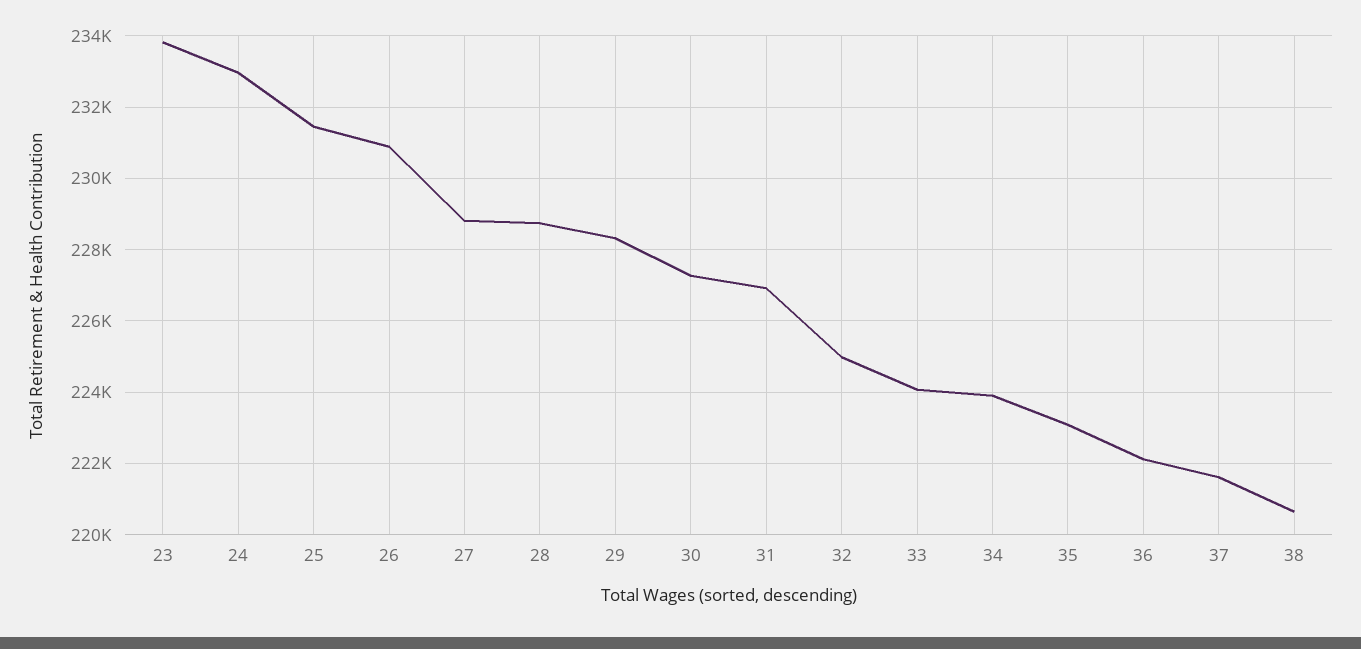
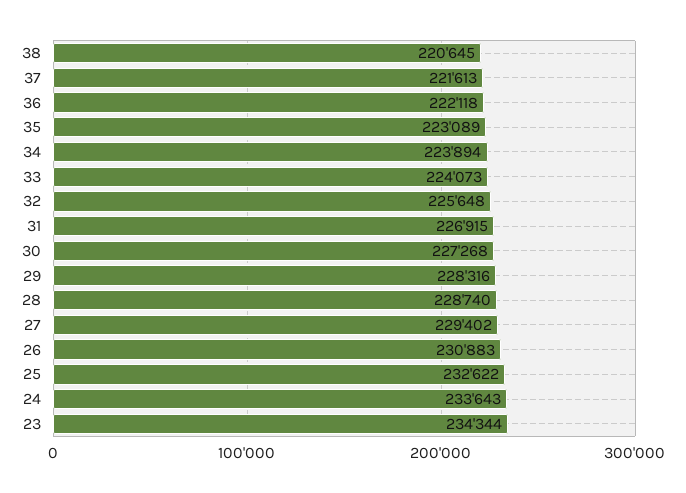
23: 233800 -> 234344
24: 233000 -> 233643
25: 231400 -> 232622
27: 228800 -> 229402
32: 225000 -> 225648

